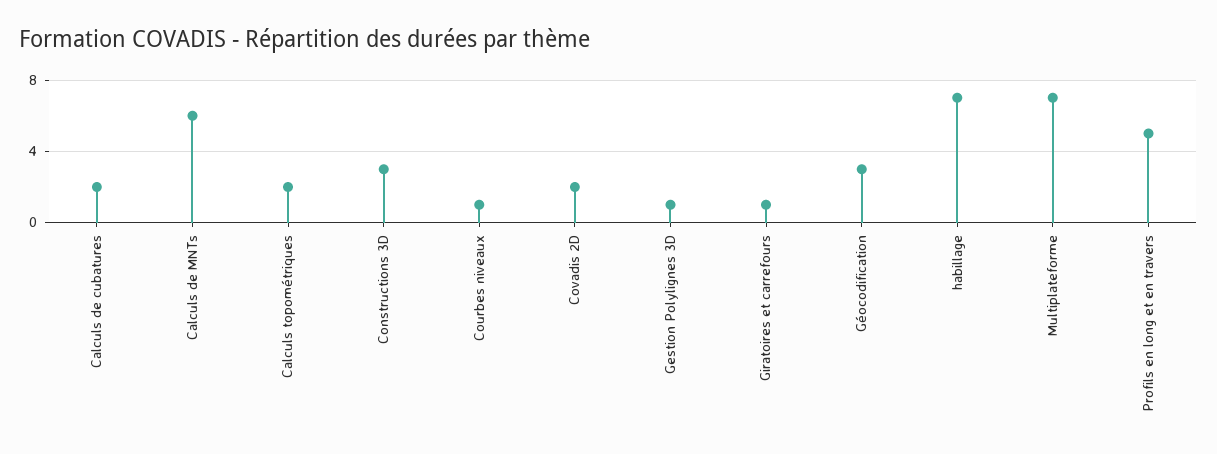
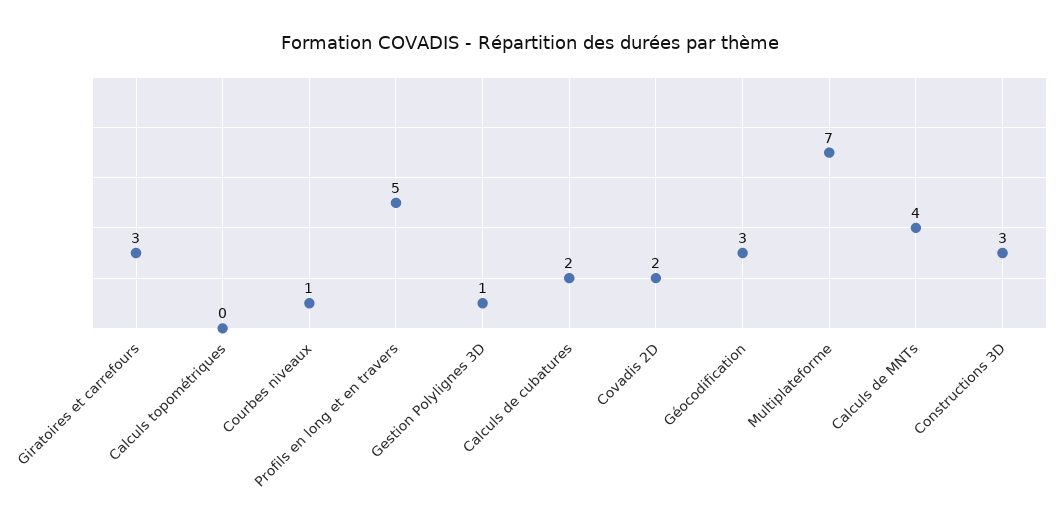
Calculs de MNTs: 6 -> 4
Calculs topométriques: 2 -> 0
Giratoires et carrefours: 1 -> 3
habillage: 7 -> none

